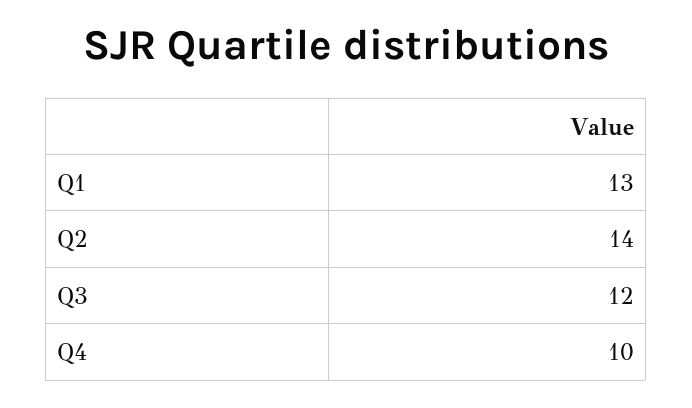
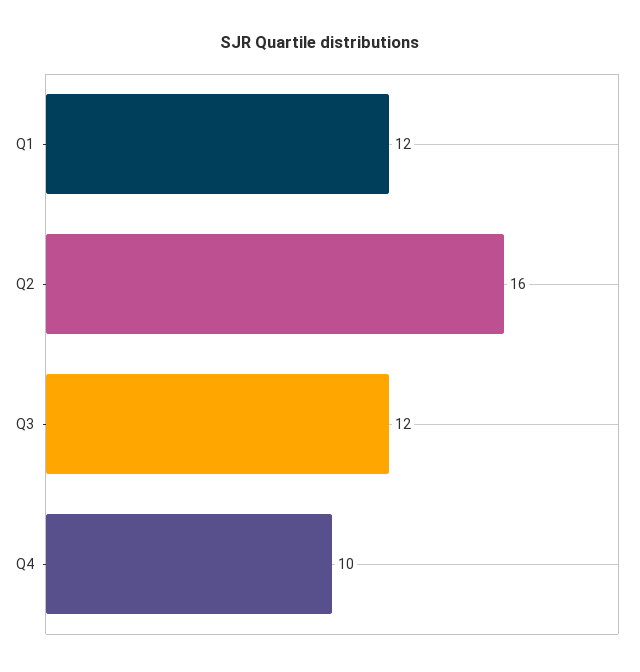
Q1: 13 -> 12
Q2: 14 -> 16

